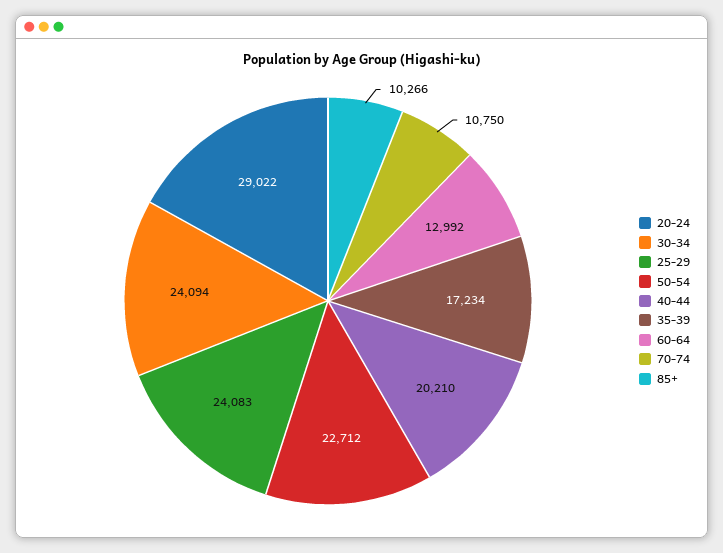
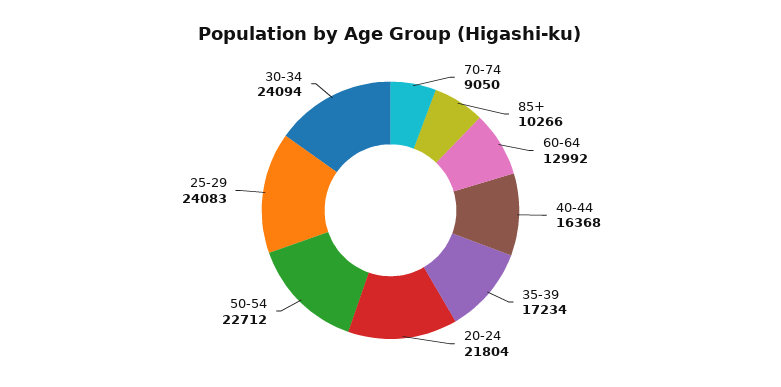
20-24: 29022 -> 21804
40-44: 20210 -> 16368
70-74: 10750 -> 9050

